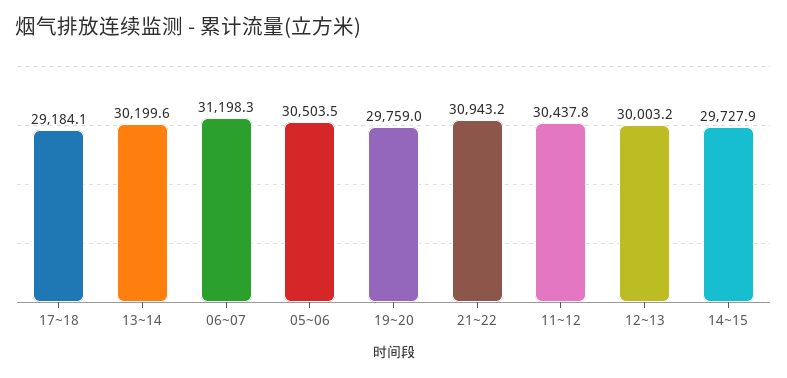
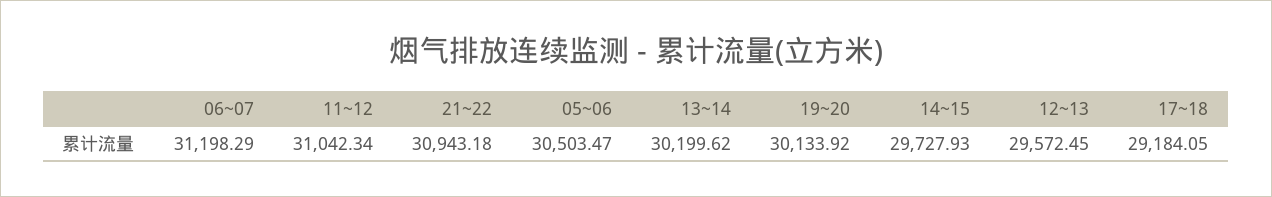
19~20: 29759 -> 30133.92
11~12: 30437.8 -> 31042.34
12~13: 30003.2 -> 29572.45

